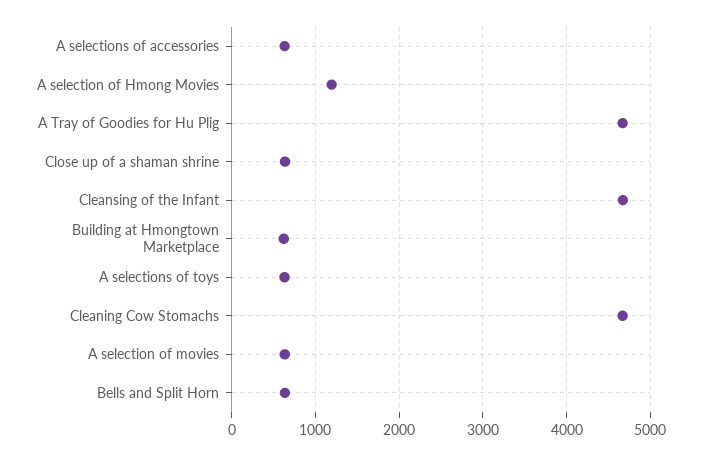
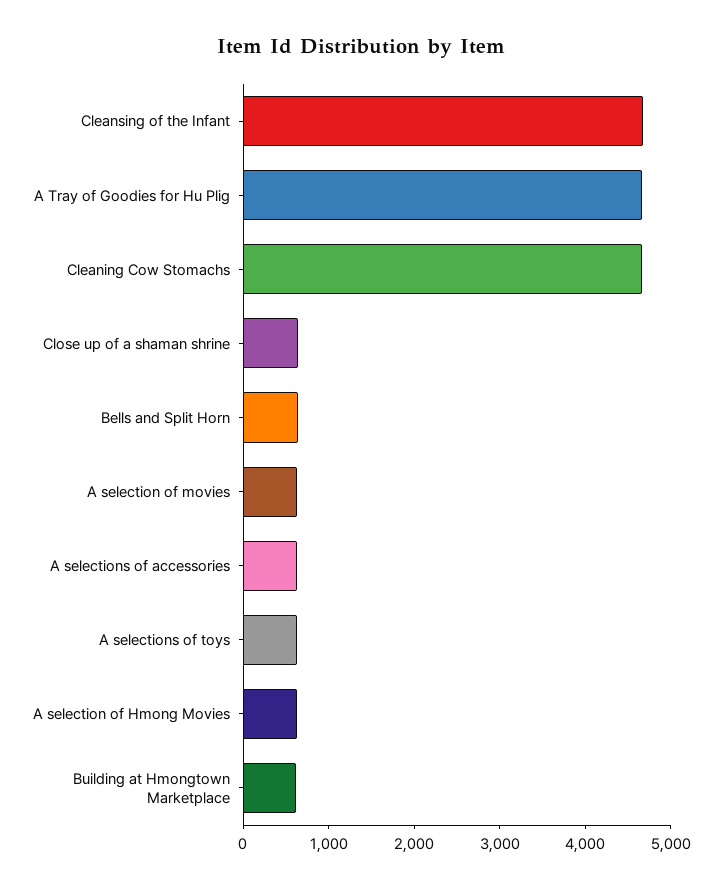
A selection of Hmong Movies: 1200 -> 600

